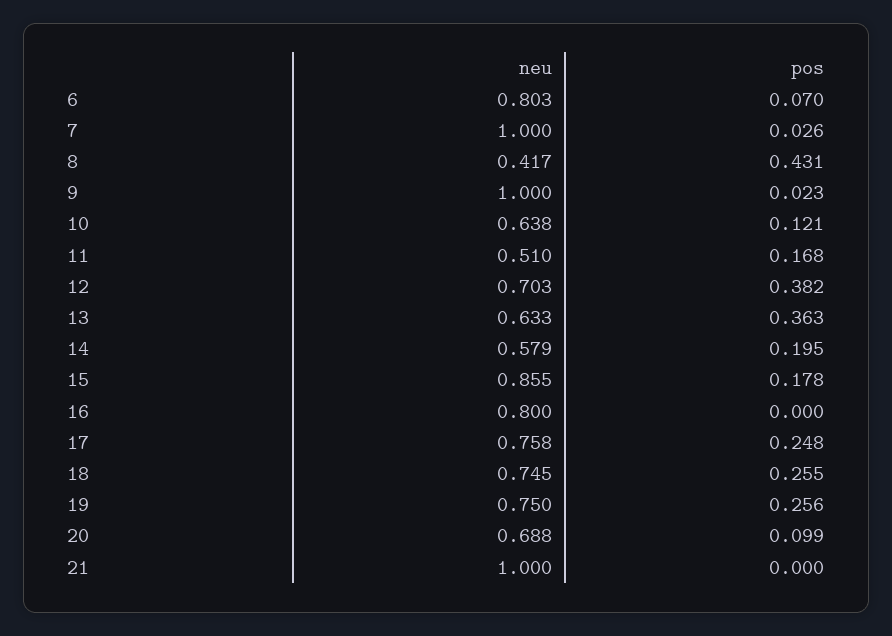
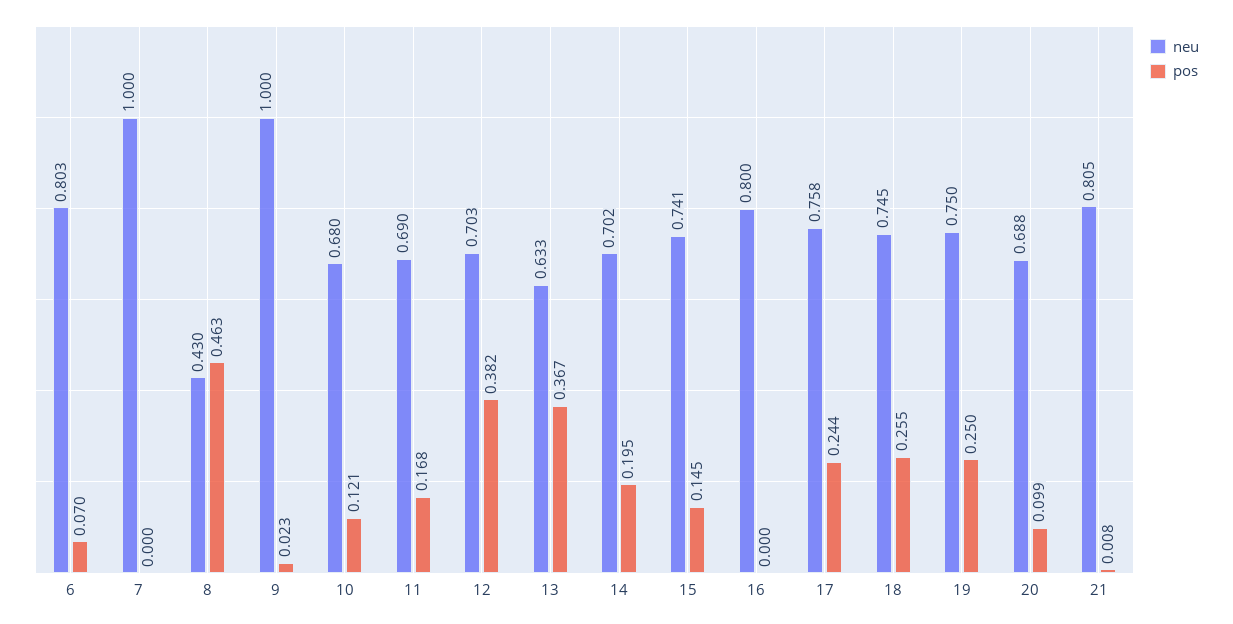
pos, 7: 0.026 -> 0
neu, 8: 0.417 -> 0.43
pos, 8: 0.431 -> 0.463
neu, 10: 0.638 -> 0.68
neu, 11: 0.51 -> 0.69
pos, 13: 0.363 -> 0.367
neu, 14: 0.579 -> 0.702
neu, 15: 0.855 -> 0.741
pos, 15: 0.178 -> 0.145
pos, 17: 0.248 -> 0.244
pos, 19: 0.256 -> 0.25
neu, 21: 1 -> 0.805
pos, 21: 0 -> 0.008

